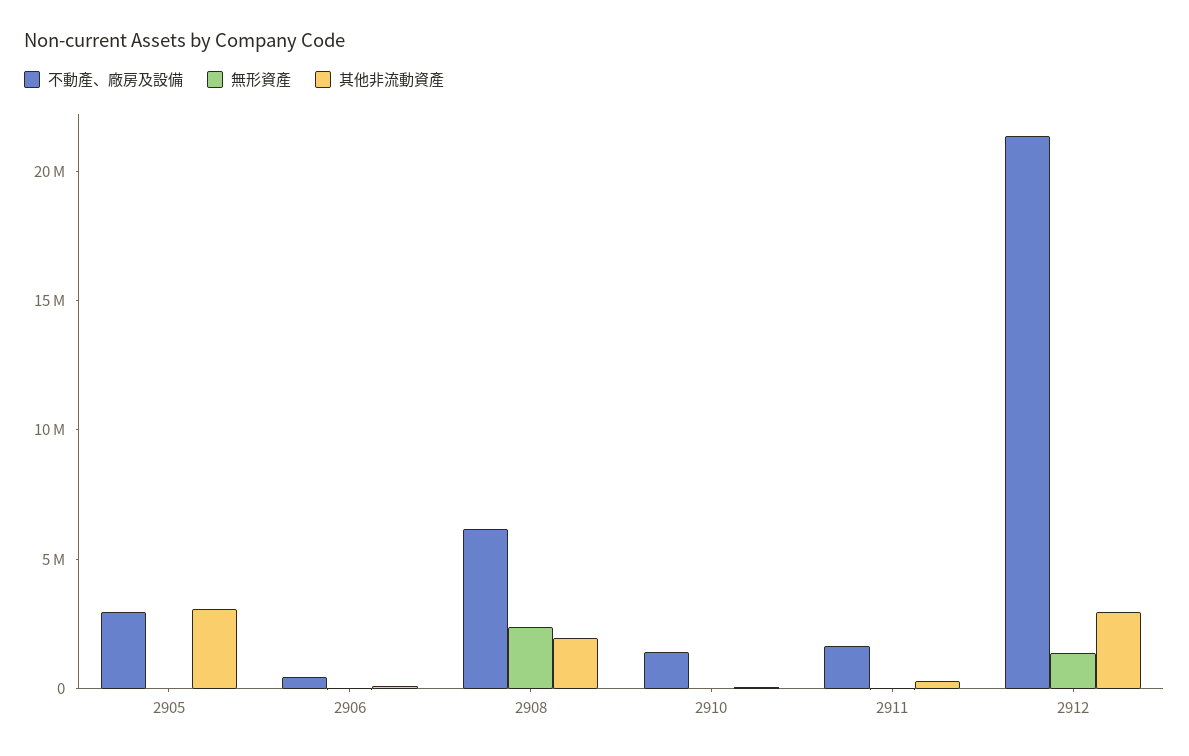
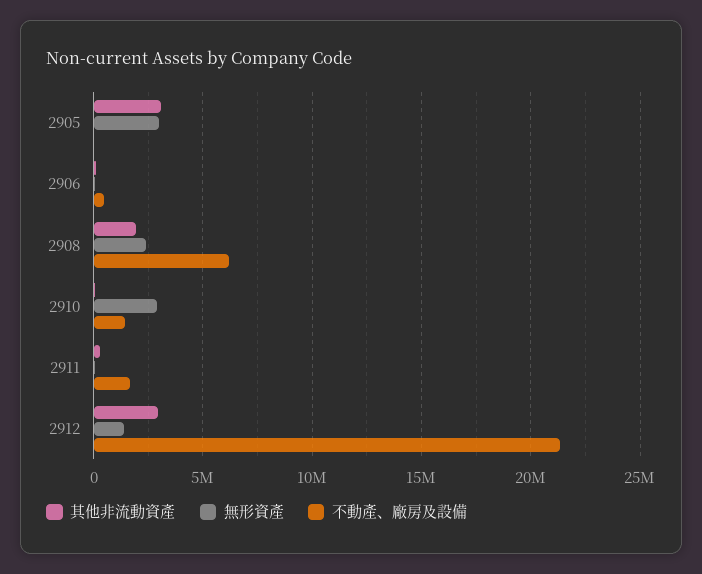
不動產、廠房及設備, 2905: 3000000 -> 0
無形資產, 2905: 0 -> 3000000
無形資產, 2910: 0 -> 3000000

